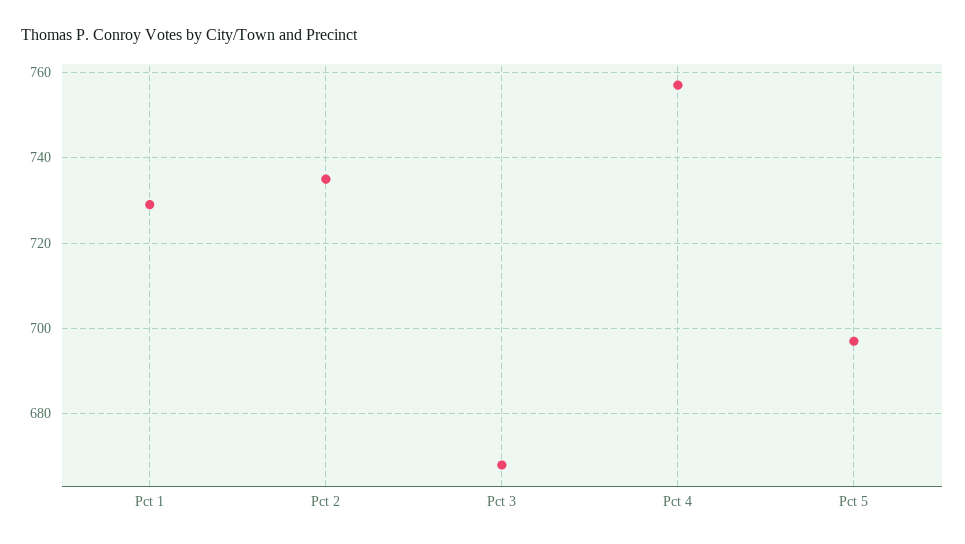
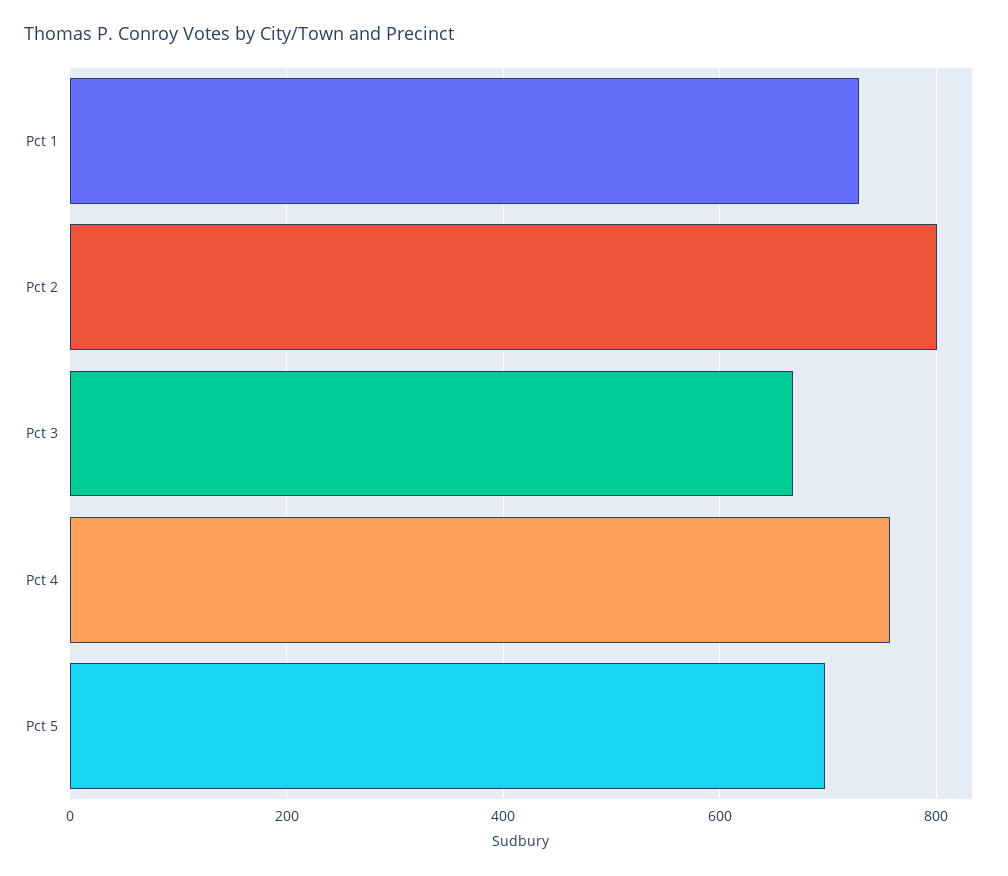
Pct 2: 735 -> 800

